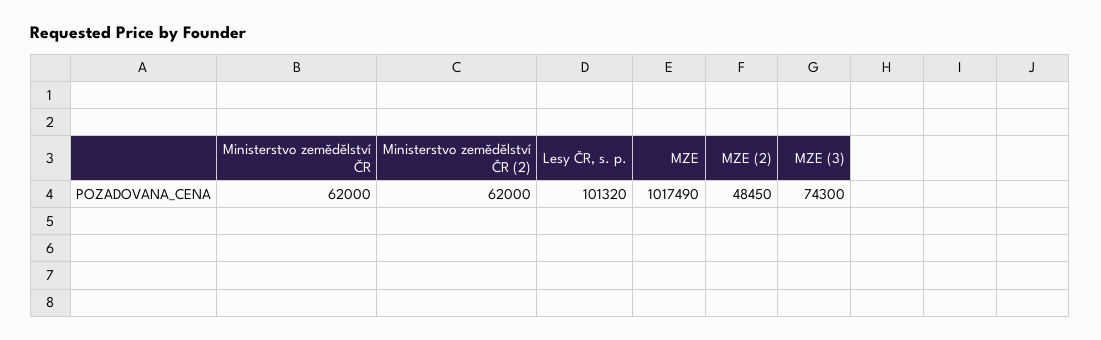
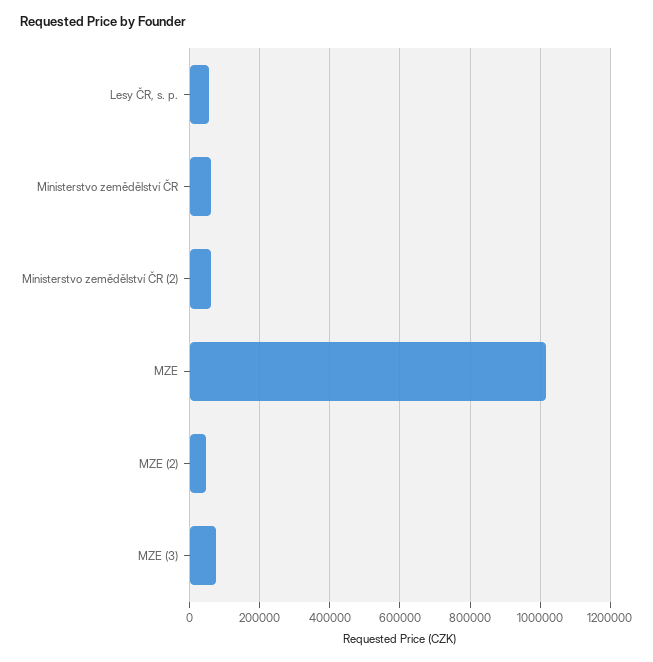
Lesy ČR, s. p.: 101320 -> 60000

